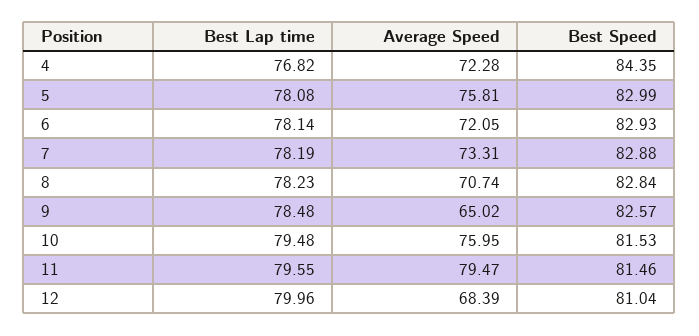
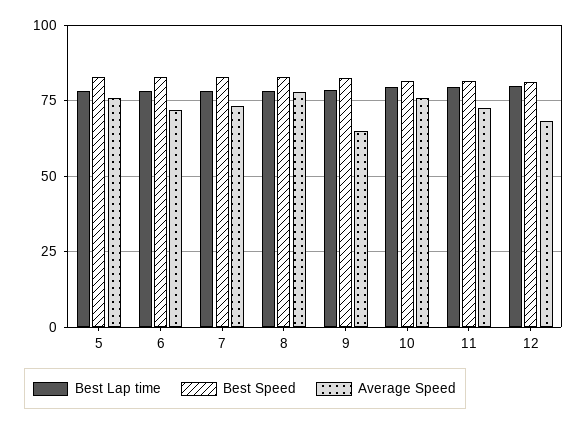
Best Lap time, 4: 76.82 -> none
Average Speed, 4: 72.28 -> none
Best Speed, 4: 84.35 -> none
Average Speed, 8: 70.74 -> 77.5
Average Speed, 11: 79.47 -> 72.5

